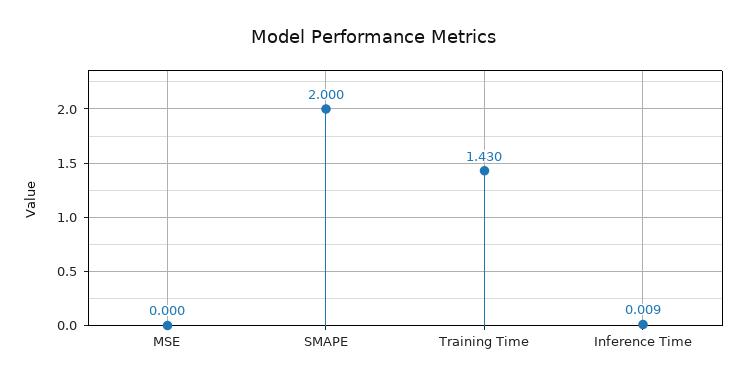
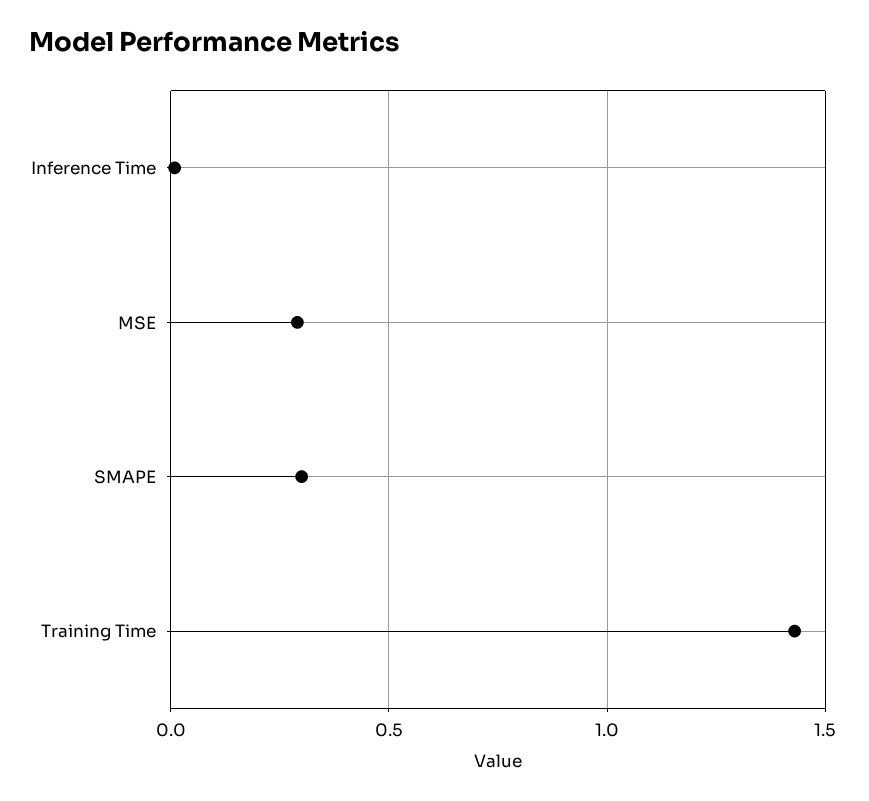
MSE: 0 -> 0.3
SMAPE: 2 -> 0.3

